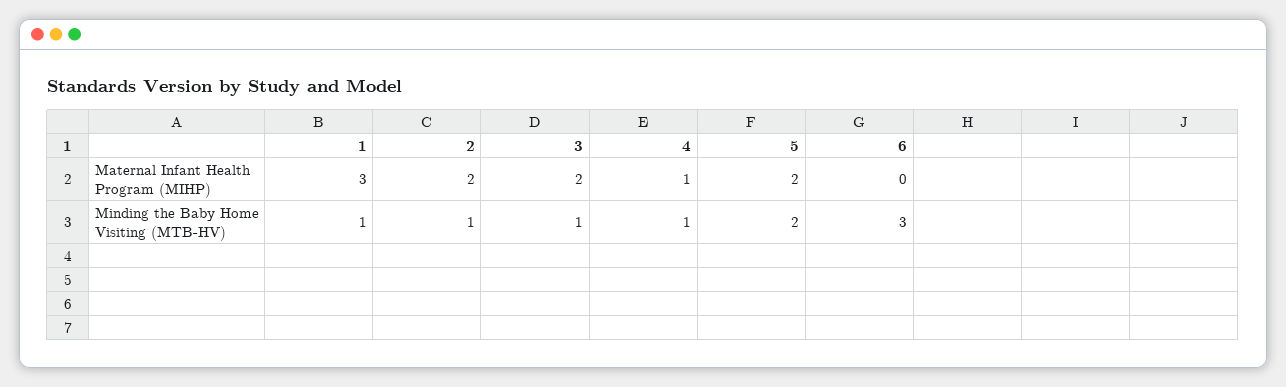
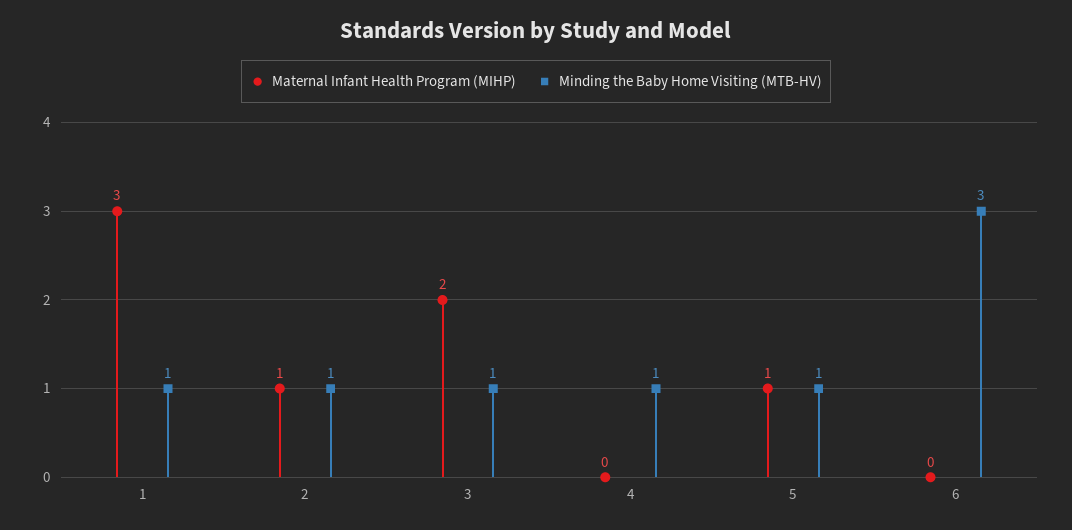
Maternal Infant Health Program (MIHP), 2: 2 -> 1
Maternal Infant Health Program (MIHP), 4: 1 -> 0
Maternal Infant Health Program (MIHP), 5: 2 -> 1
Minding the Baby Home Visiting (MTB-HV), 5: 2 -> 1

